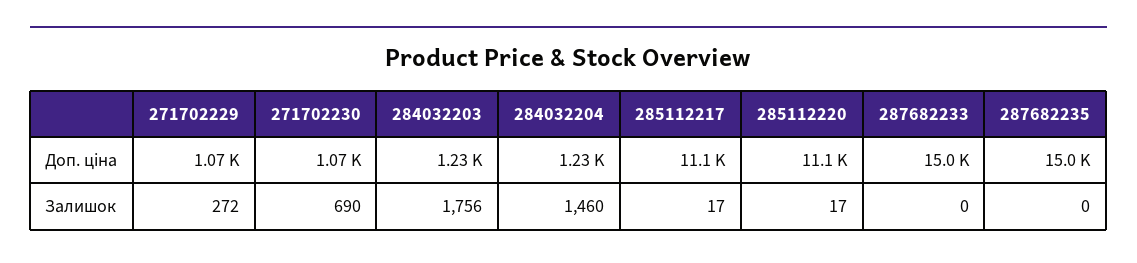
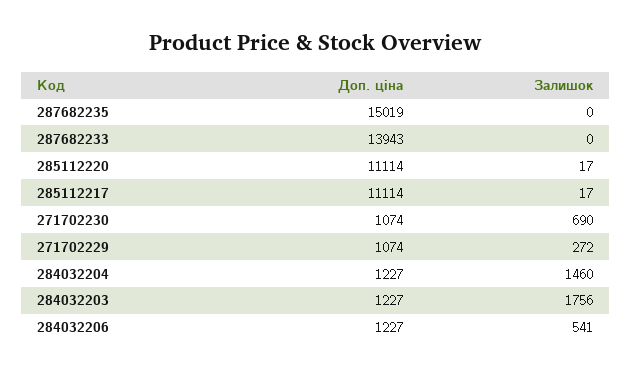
287682233, Доп. ціна: 15000 -> 13943
284032206, Доп. ціна: none -> 1227
284032206, Залишок: none -> 541

